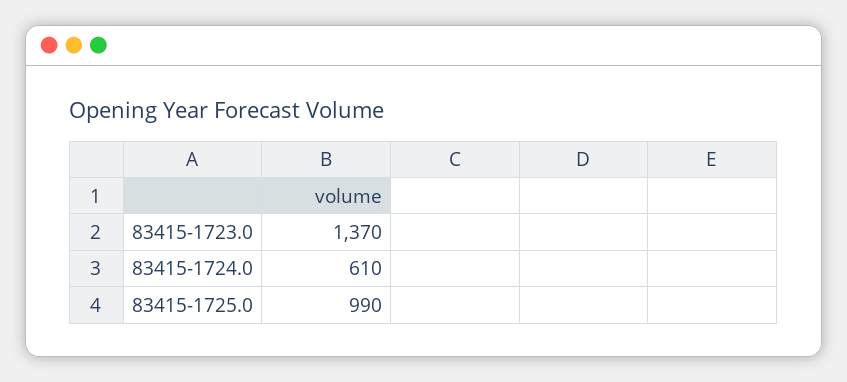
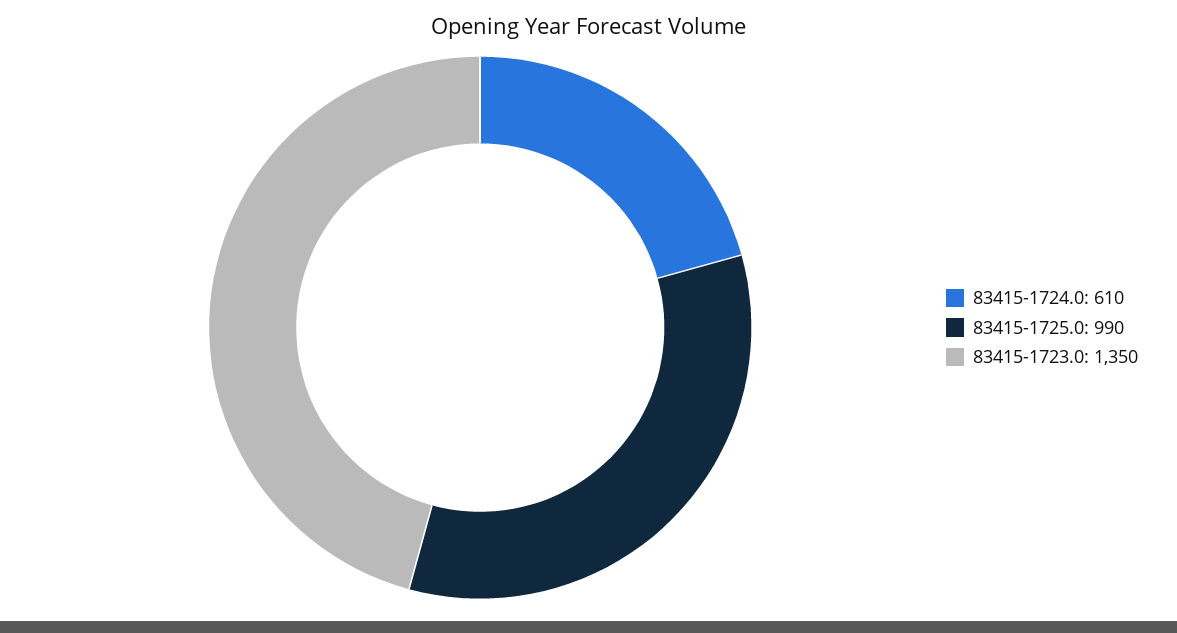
83415-1723.0: 1370 -> 1350

